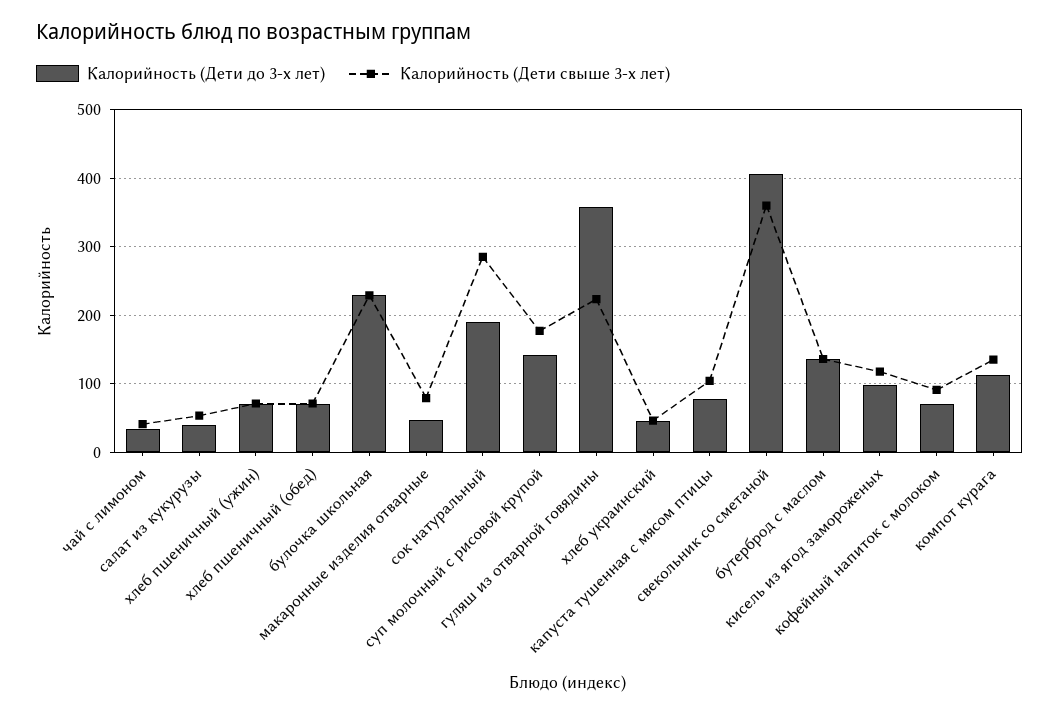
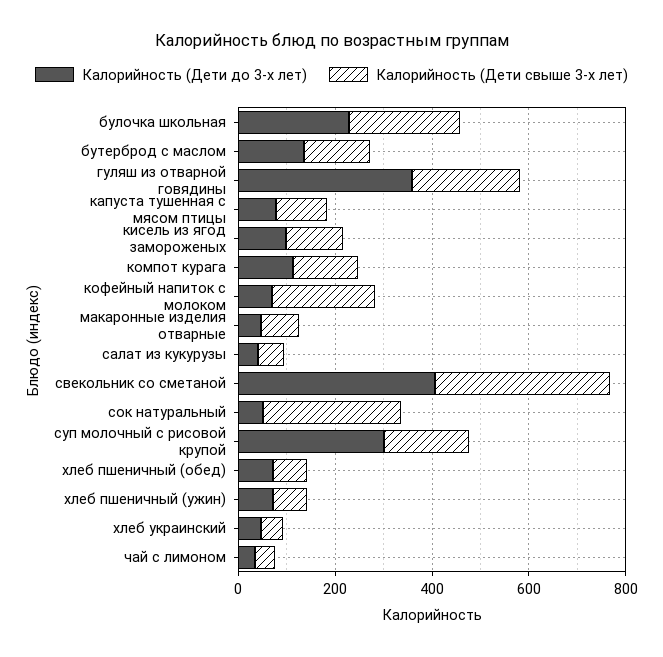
Калорийность (Дети до 3-х лет), сок натуральный: 190 -> 50
Калорийность (Дети до 3-х лет), суп молочный с рисовой крупой: 140 -> 300
Калорийность (Дети свыше 3-х лет), кофейный напиток с молоком: 90 -> 200

